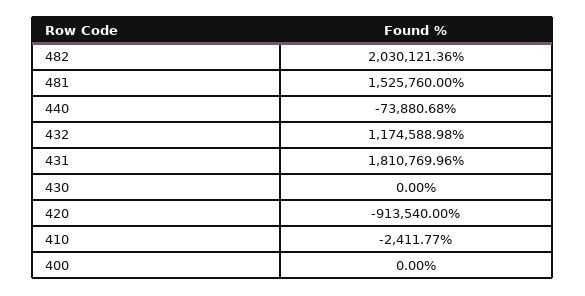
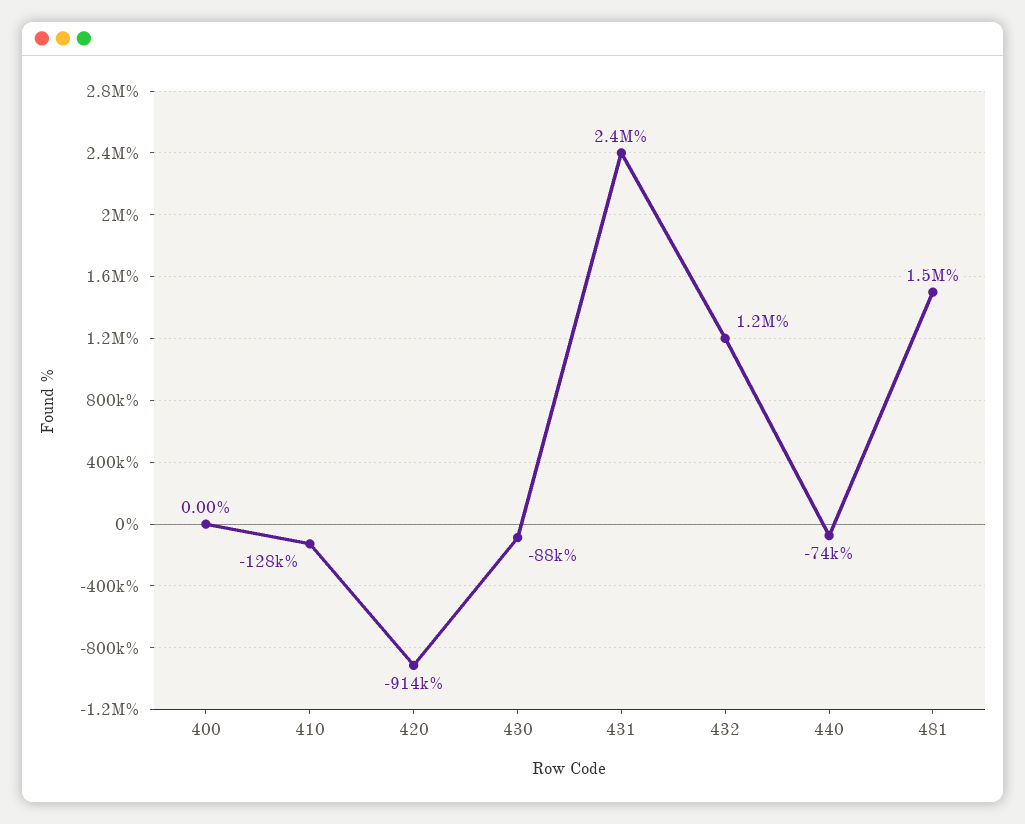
482: 2030121.36 -> none
431: 1810769.96 -> 2400000
430: 0 -> -88000
410: -2411.77 -> -128000

